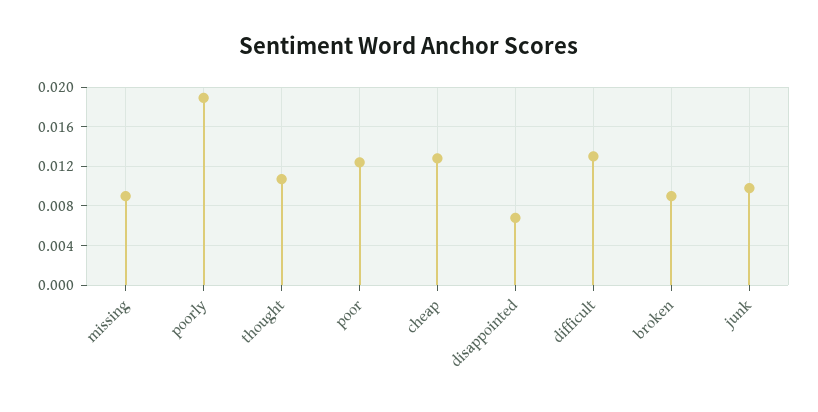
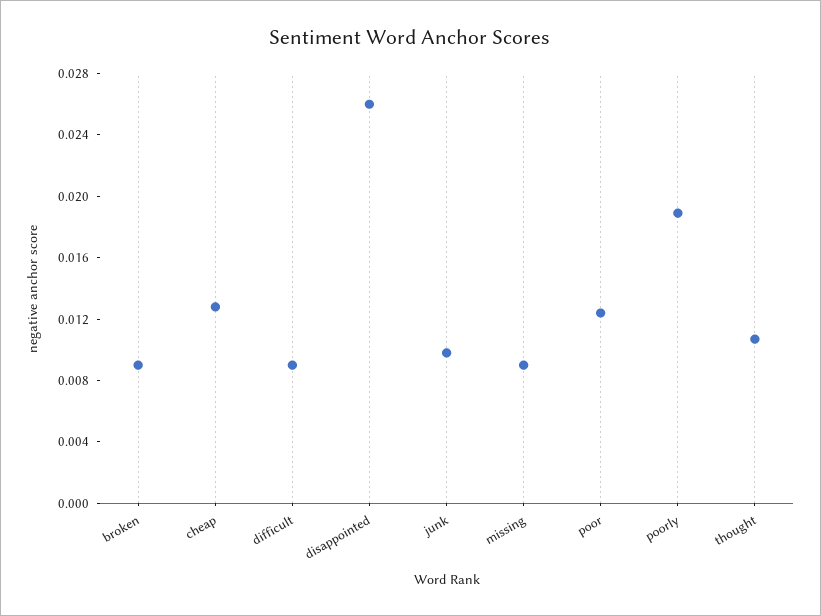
disappointed: 0.007 -> 0.026
difficult: 0.013 -> 0.009

